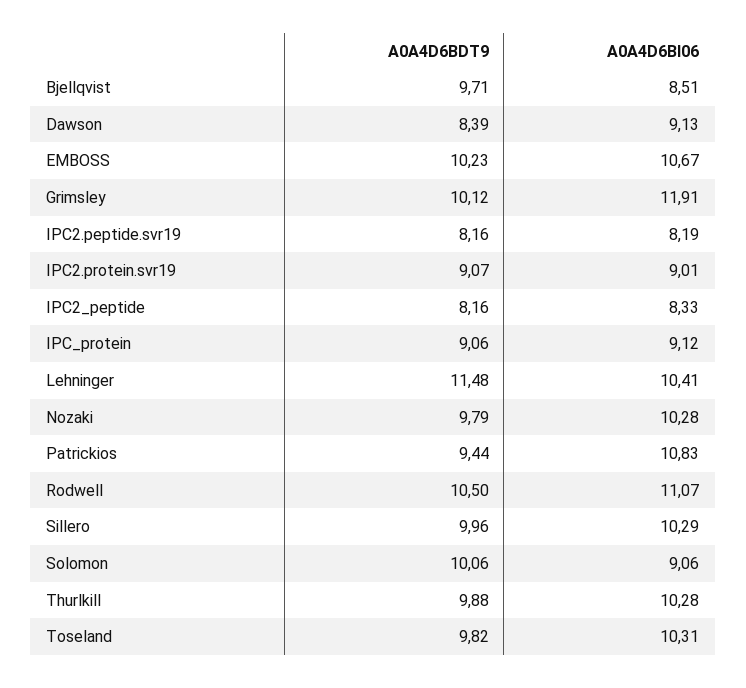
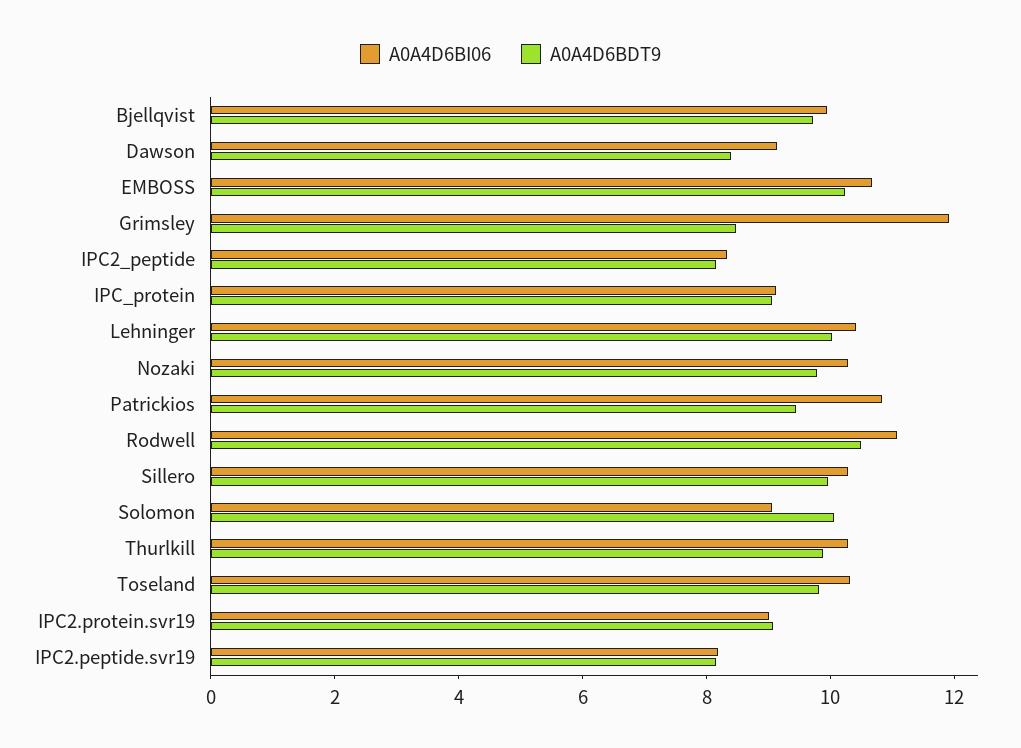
A0A4D6BI06, Bjellqvist: 8.51 -> 10
A0A4D6BDT9, Grimsley: 10.12 -> 8.5
A0A4D6BDT9, Lehninger: 11.48 -> 10

